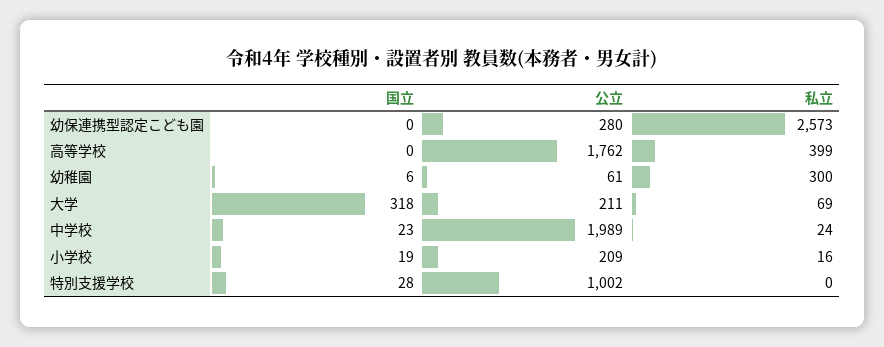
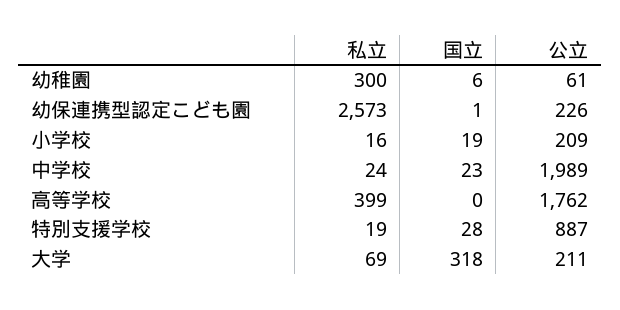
国立, 幼保連携型認定こども園: 0 -> 1
公立, 幼保連携型認定こども園: 280 -> 226
公立, 特別支援学校: 1002 -> 887
私立, 特別支援学校: 0 -> 19

